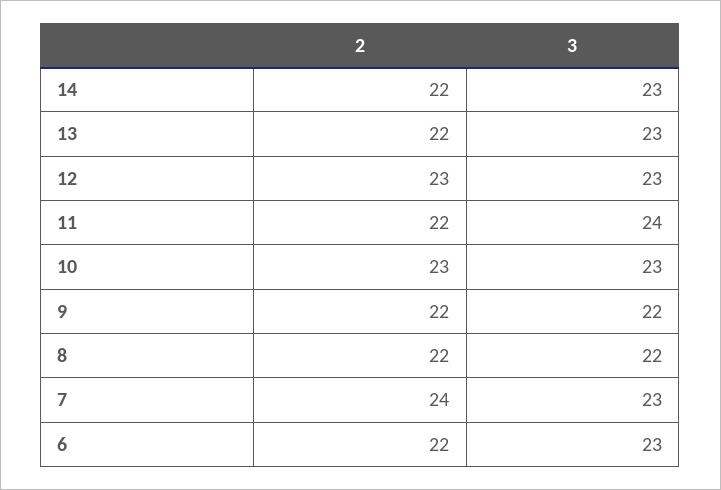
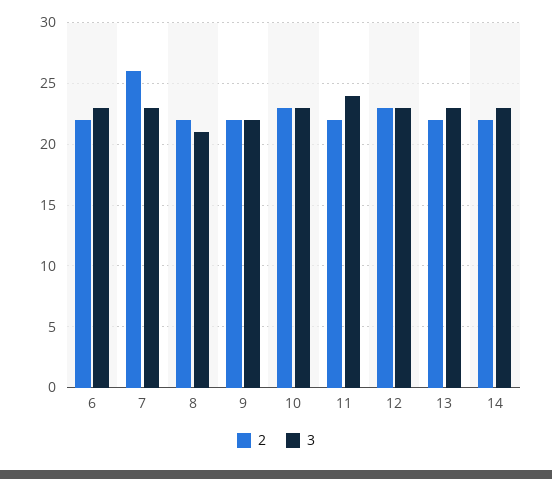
3, 8: 22 -> 21
2, 7: 24 -> 26

